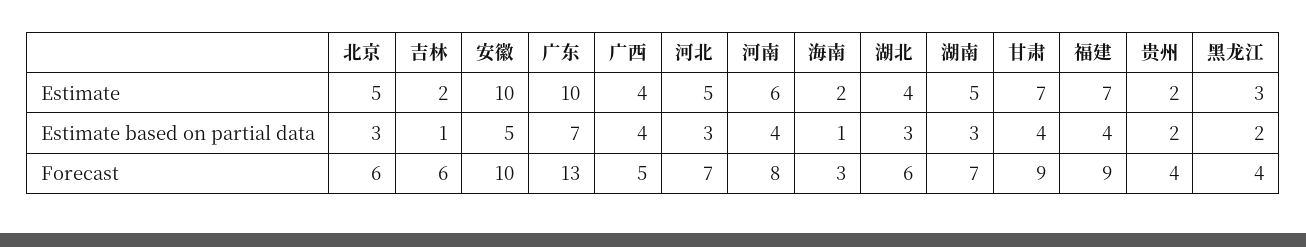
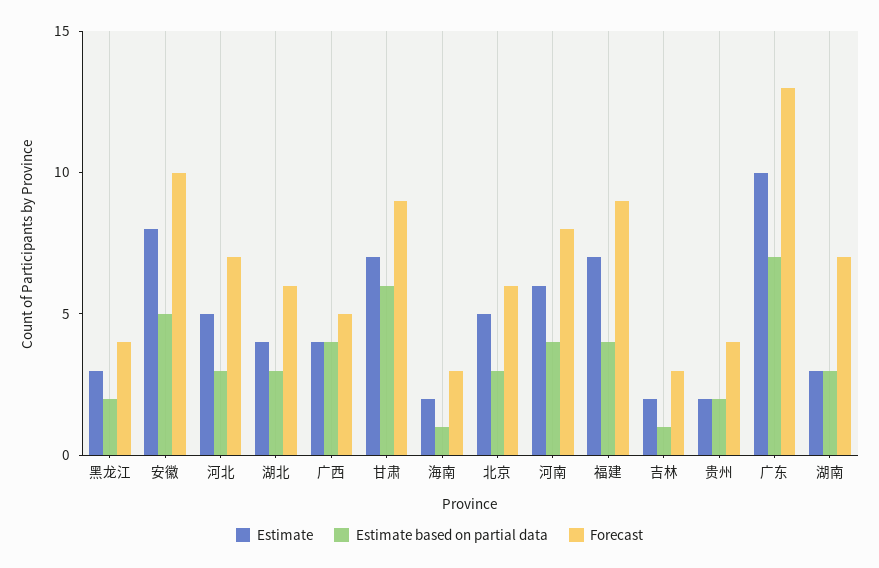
Estimate, 安徽: 10 -> 8
Estimate, 湖南: 5 -> 3
Estimate based on partial data, 甘肃: 4 -> 6
Forecast, 吉林: 6 -> 3

